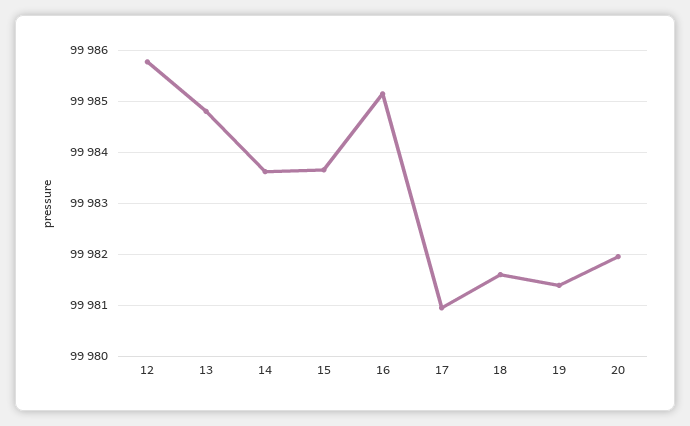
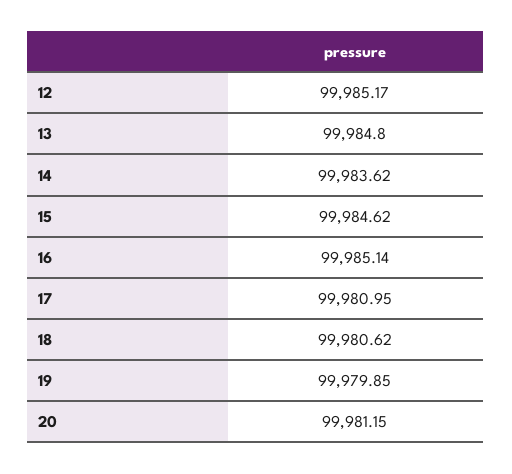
12: 99985.8 -> 99985.17
15: 99983.6 -> 99984.62
18: 99981.6 -> 99980.62
19: 99981.4 -> 99979.85
20: 99982 -> 99981.15

